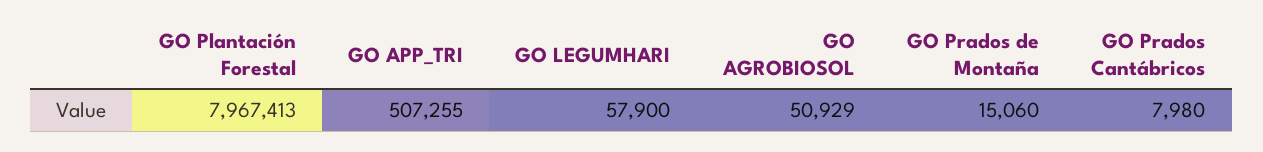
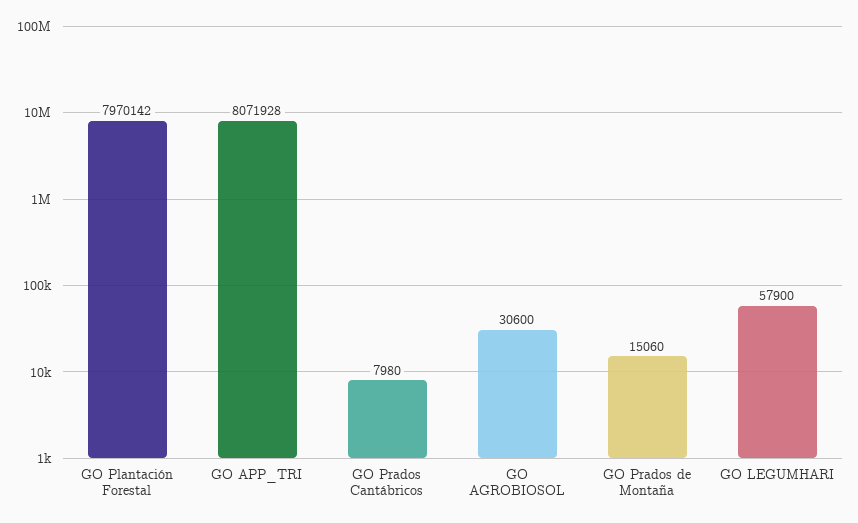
GO Plantación Forestal: 7967413 -> 7970142
GO APP_TRI: 507255 -> 8071928
GO AGROBIOSOL: 50929 -> 30600

